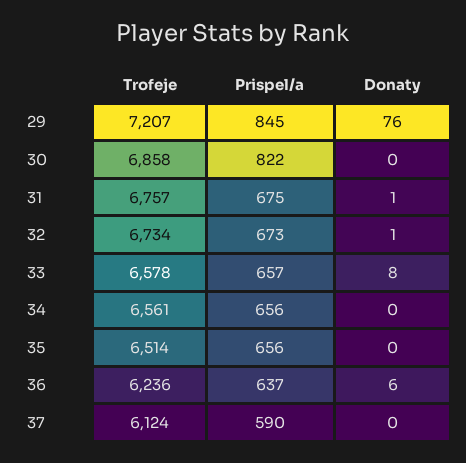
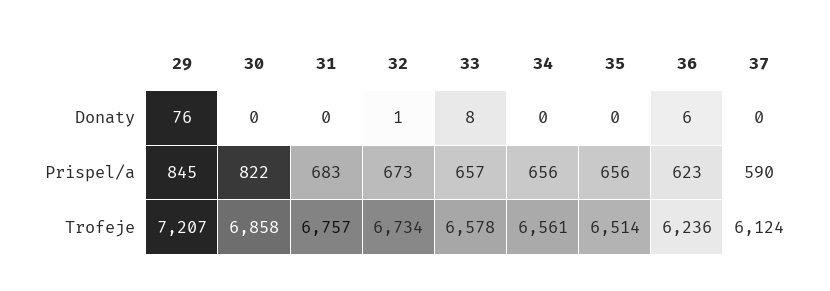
Prispel/a, 31: 675 -> 683
Donaty, 31: 1 -> 0
Prispel/a, 36: 637 -> 623

